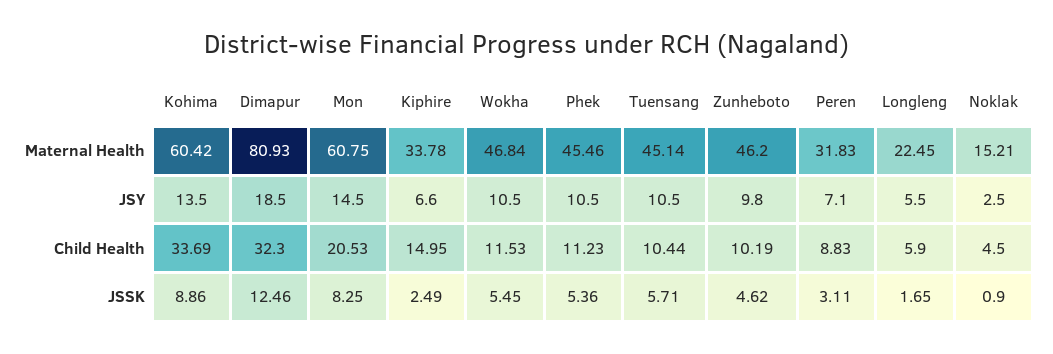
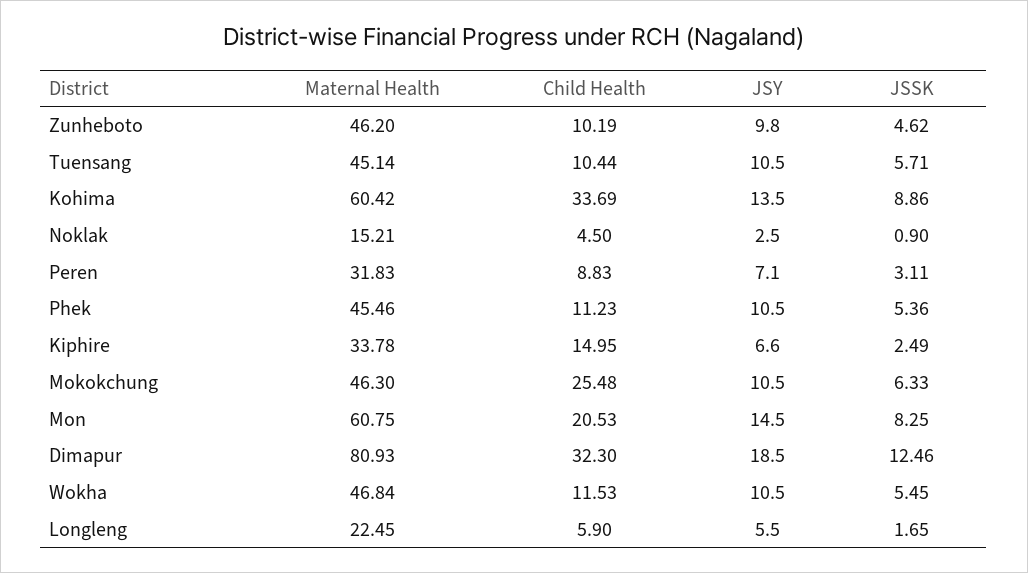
Mokokchung, Maternal Health: none -> 46.3
Mokokchung, Child Health: none -> 25.48
Mokokchung, JSY: none -> 10.5
Mokokchung, JSSK: none -> 6.33

